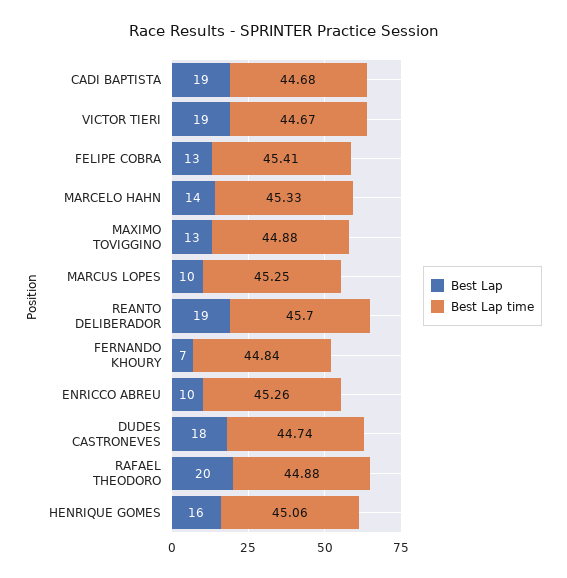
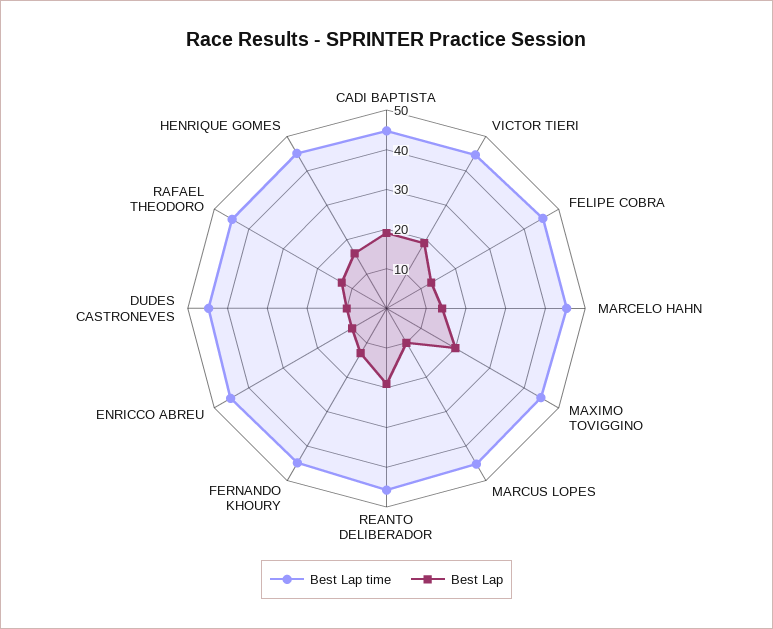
Best Lap, MAXIMO TOVIGGINO: 13 -> 20
Best Lap, FERNANDO KHOURY: 7 -> 12.5
Best Lap, DUDES CASTRONEVES: 18 -> 10
Best Lap, RAFAEL THEODORO: 20 -> 12.5

